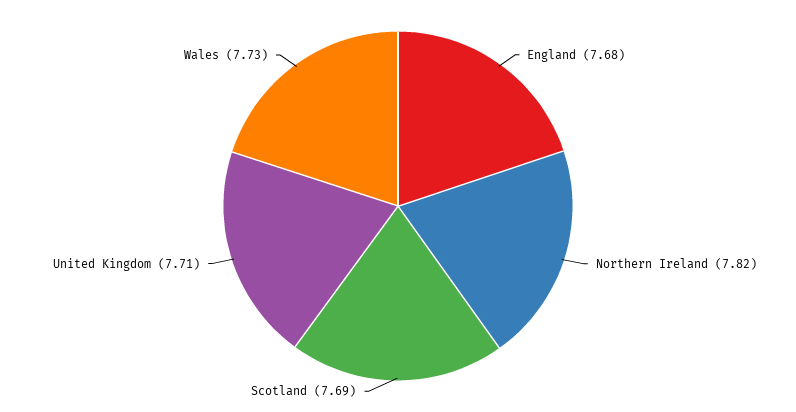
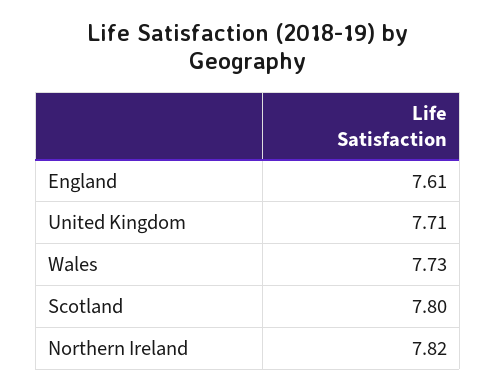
England: 7.68 -> 7.61
Scotland: 7.69 -> 7.8

